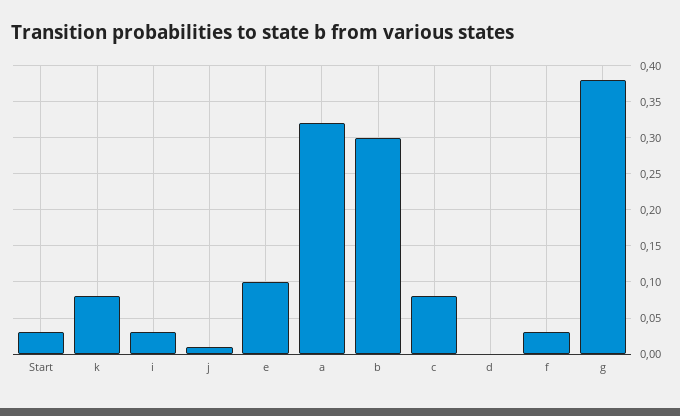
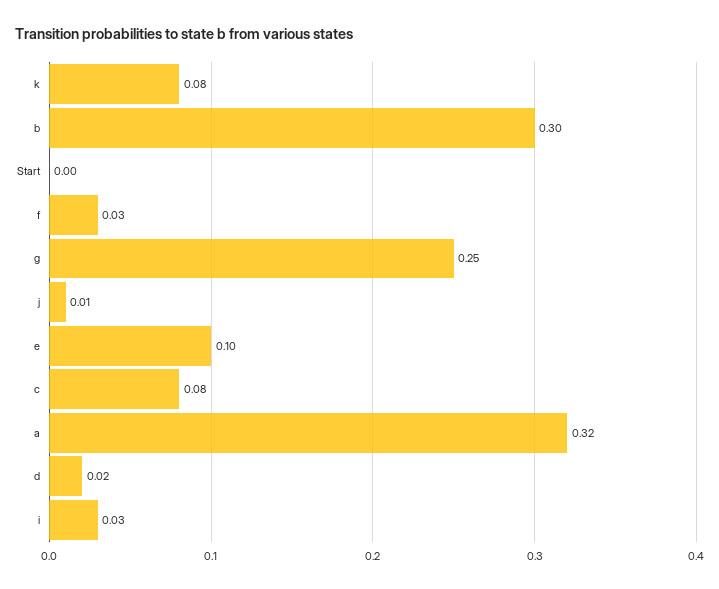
Start: 0.03 -> 0
d: 0 -> 0.02
g: 0.38 -> 0.25

